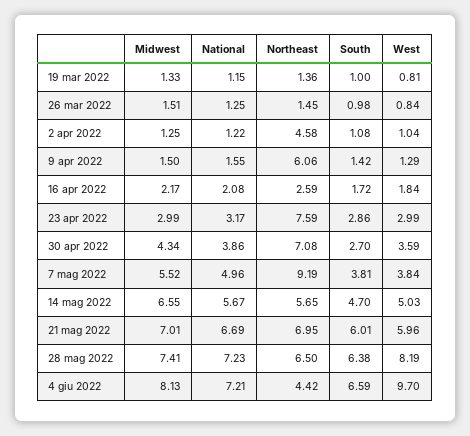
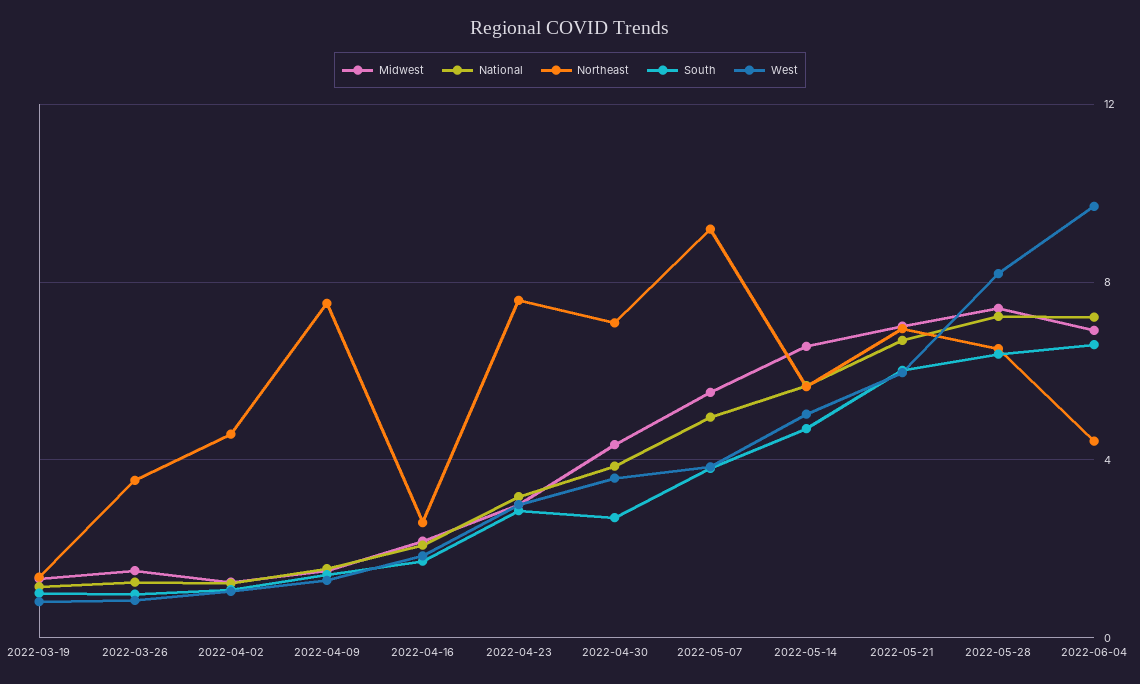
Northeast, 26 mar 2022: 1.45 -> 3.5
Northeast, 9 apr 2022: 6.06 -> 7.5
Midwest, 4 giu 2022: 8.13 -> 7

